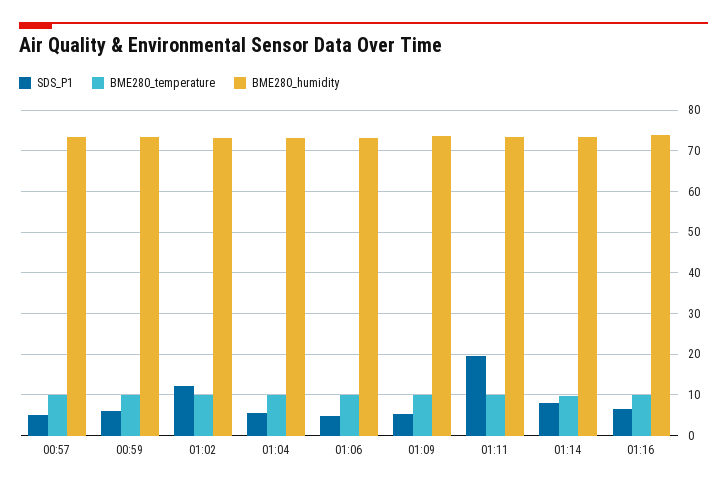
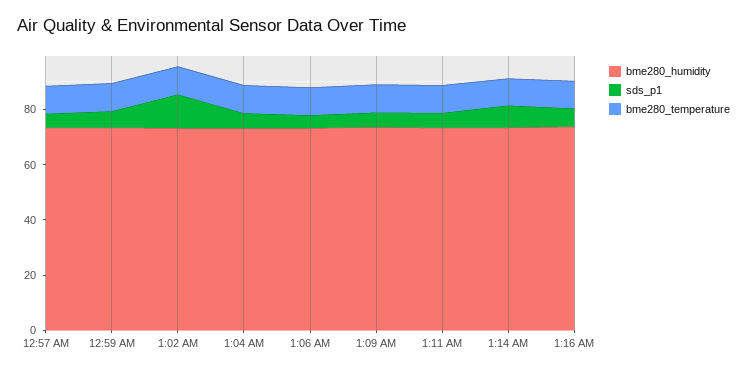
SDS_P1, 01:11: 20 -> 5

